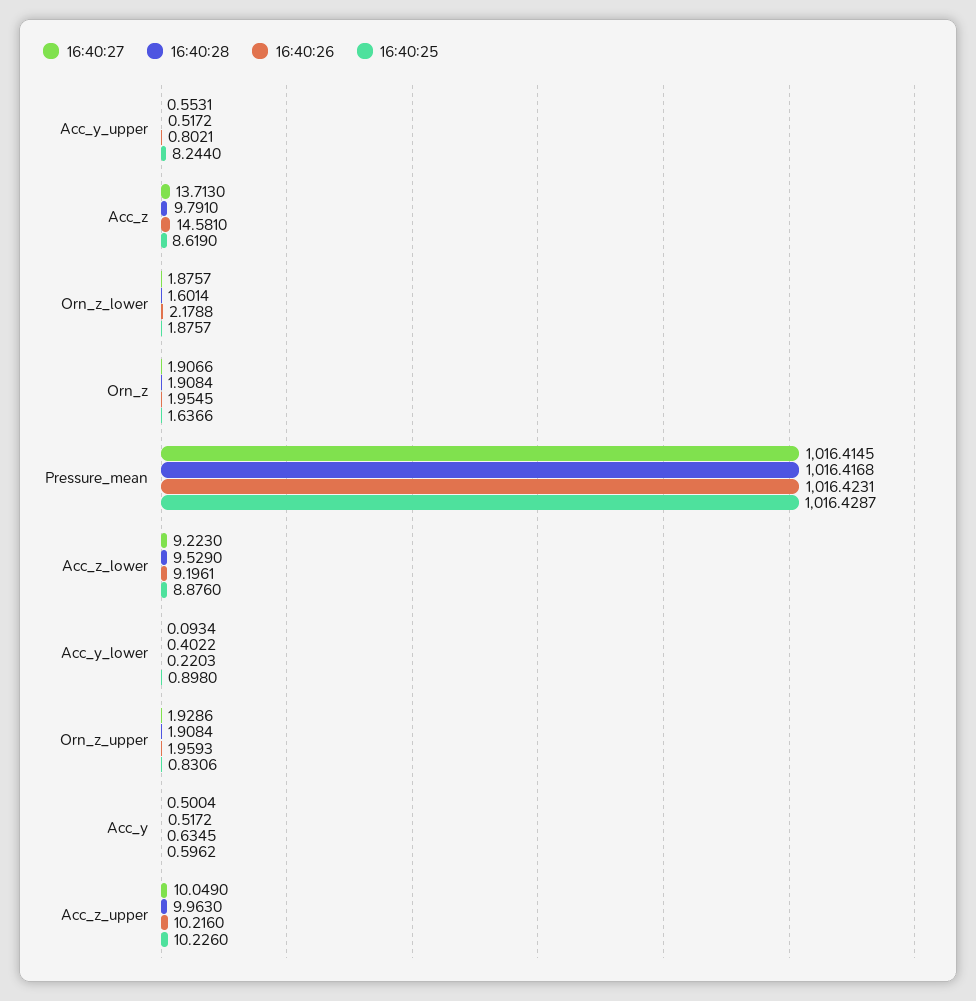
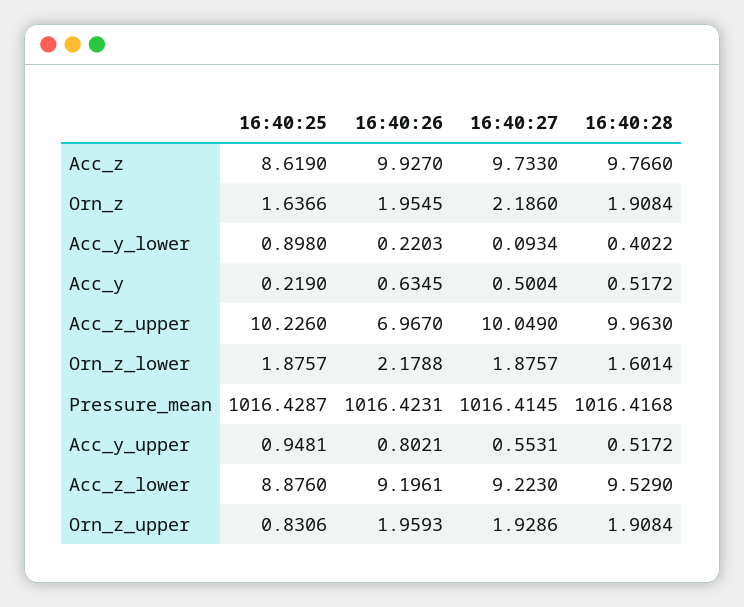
16:40:25, Acc_y_upper: 8.244 -> 0.9481
16:40:27, Acc_z: 13.713 -> 9.733
16:40:28, Acc_z: 9.791 -> 9.766
16:40:26, Acc_z: 14.581 -> 9.927
16:40:27, Orn_z: 1.9066 -> 2.186
16:40:25, Acc_y: 0.5962 -> 0.219
16:40:26, Acc_z_upper: 10.216 -> 6.967

